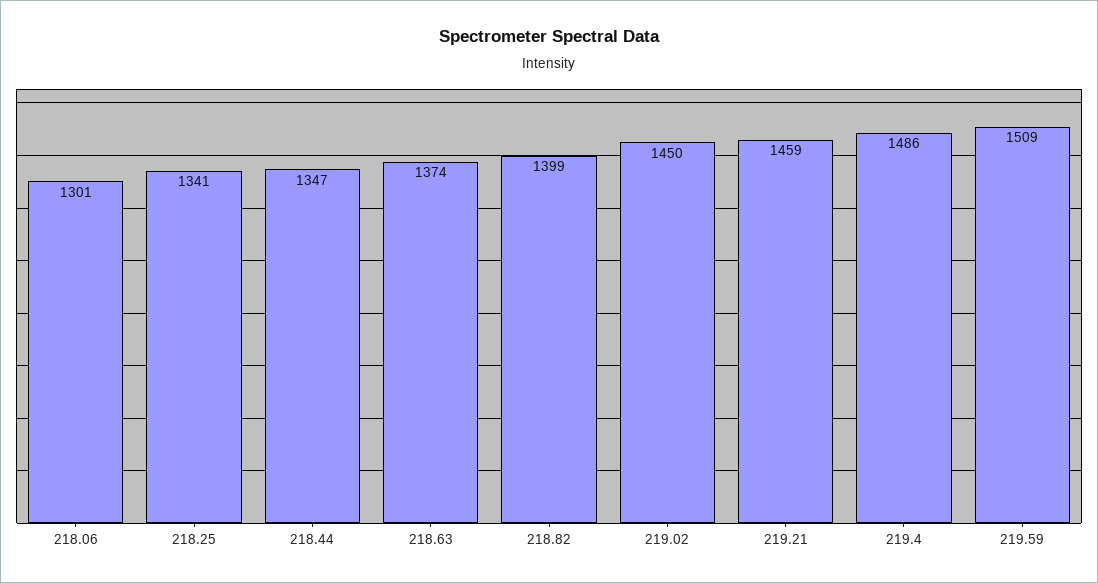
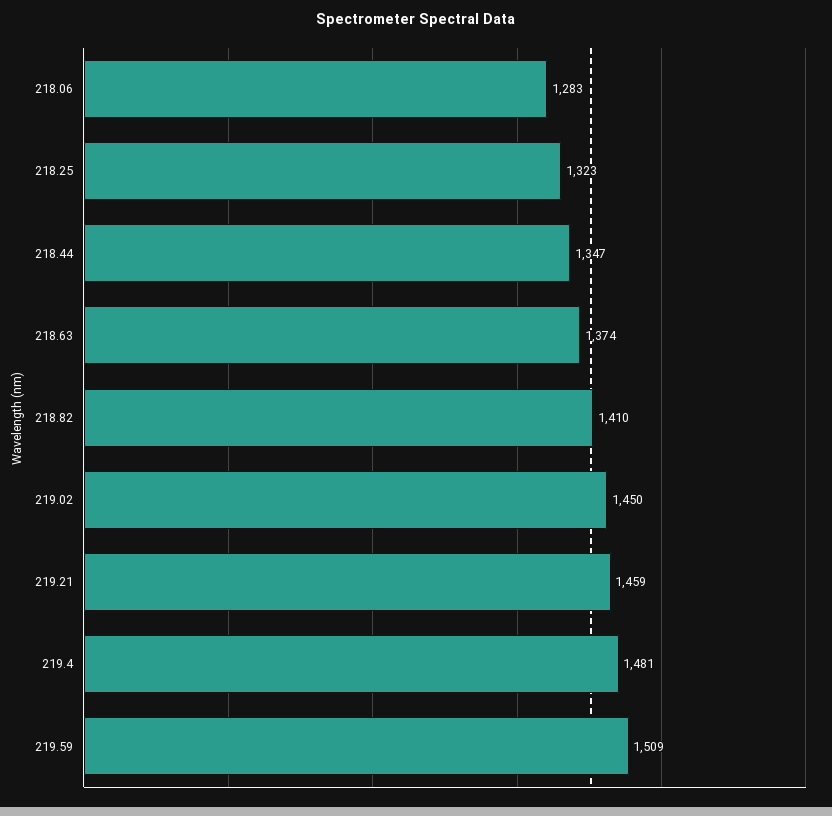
218.06: 1301 -> 1283
218.25: 1341 -> 1323
218.82: 1399 -> 1410
219.4: 1486 -> 1481

